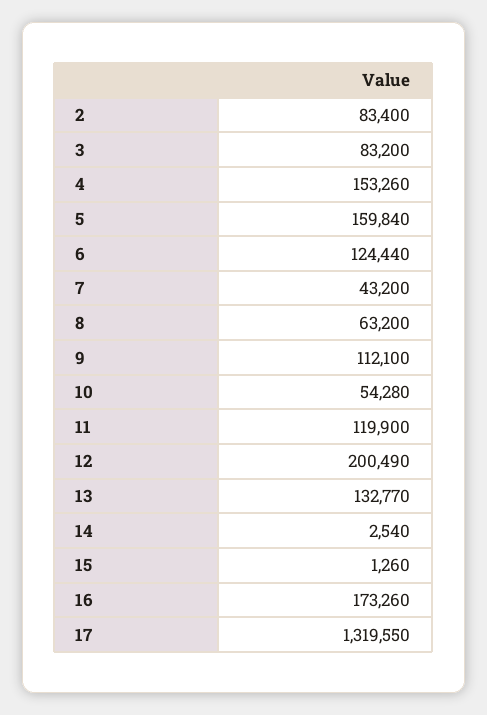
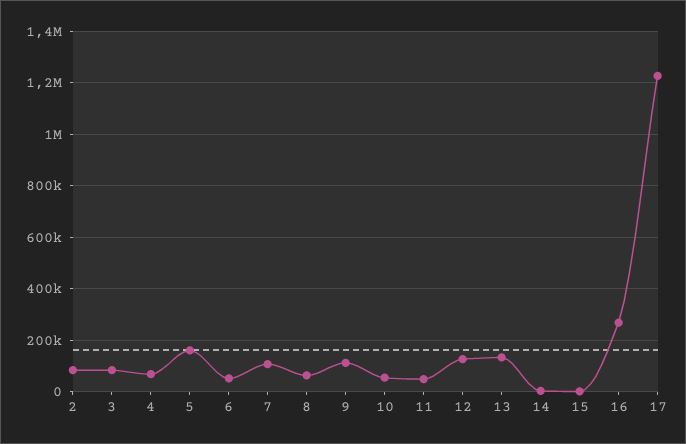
4: 153260 -> 75000
6: 124440 -> 50000
7: 43200 -> 100000
11: 119900 -> 50000
12: 200490 -> 125000
16: 173260 -> 275000
17: 1319550 -> 1225000

